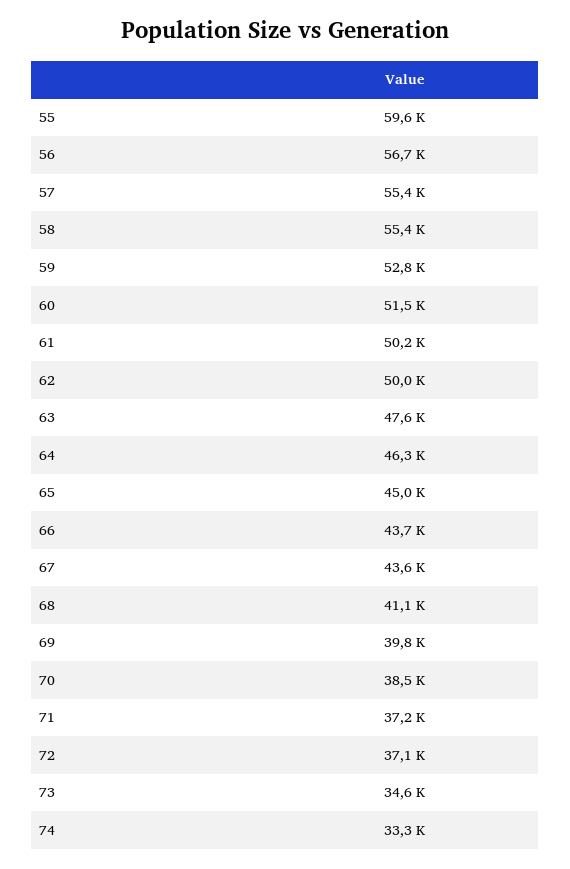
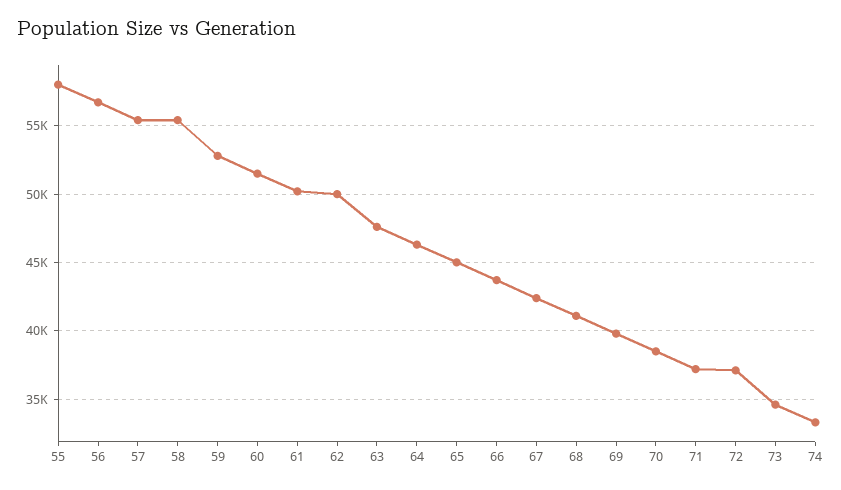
55: 59600 -> 58000
67: 43600 -> 42500

